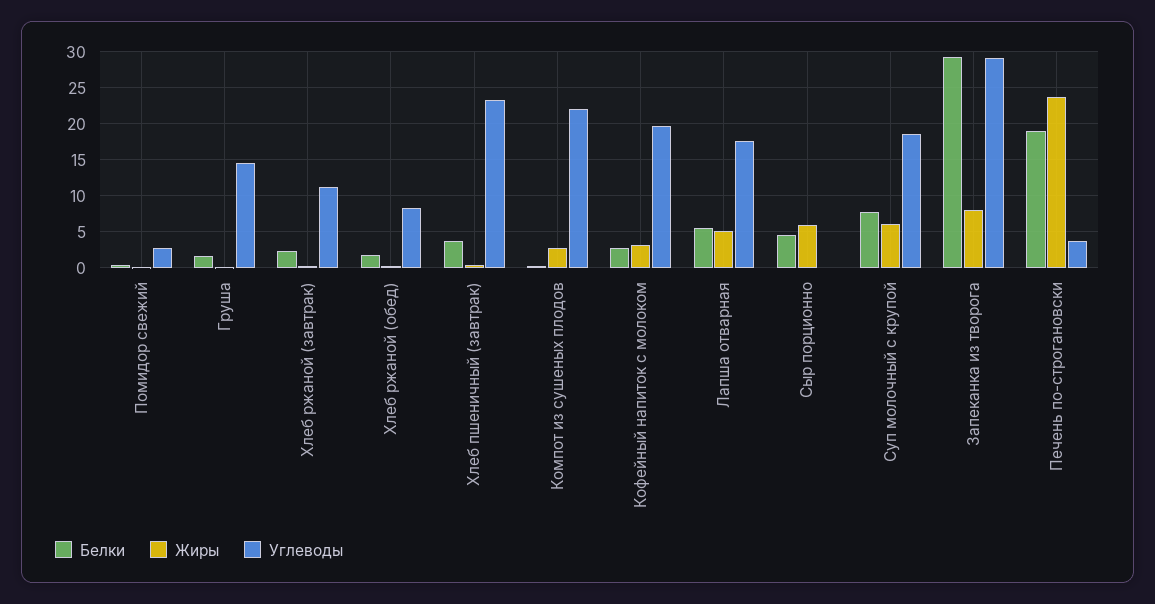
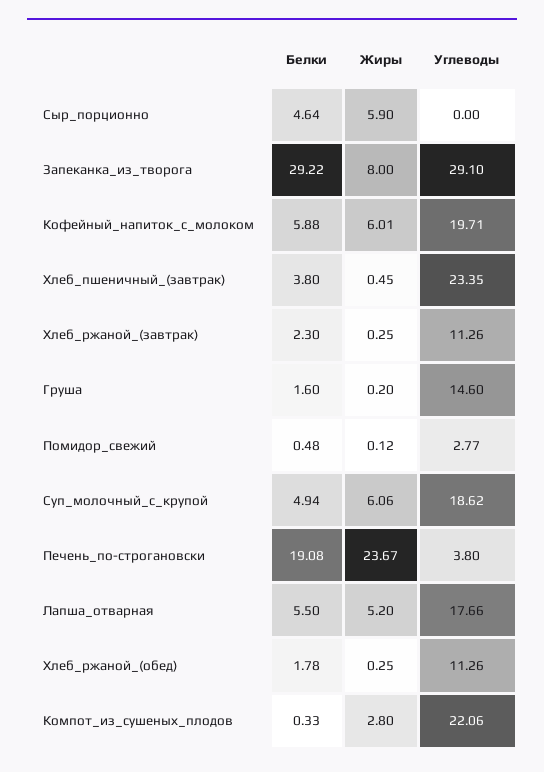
Углеводы, Хлеб ржаной (обед): 8 -> 11.26
Белки, Кофейный напиток с молоком: 3 -> 5.88
Жиры, Кофейный напиток с молоком: 3 -> 6.01
Белки, Суп молочный с крупой: 8 -> 4.94

